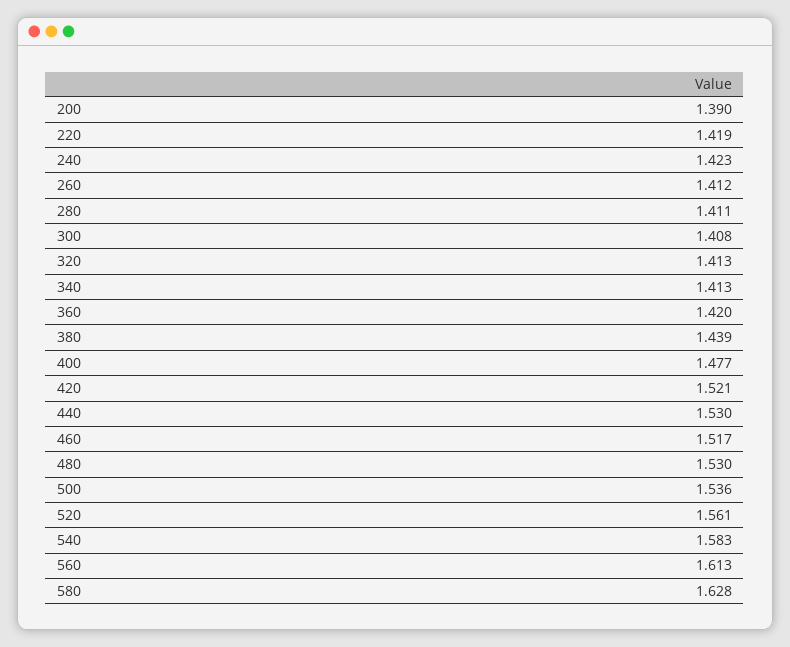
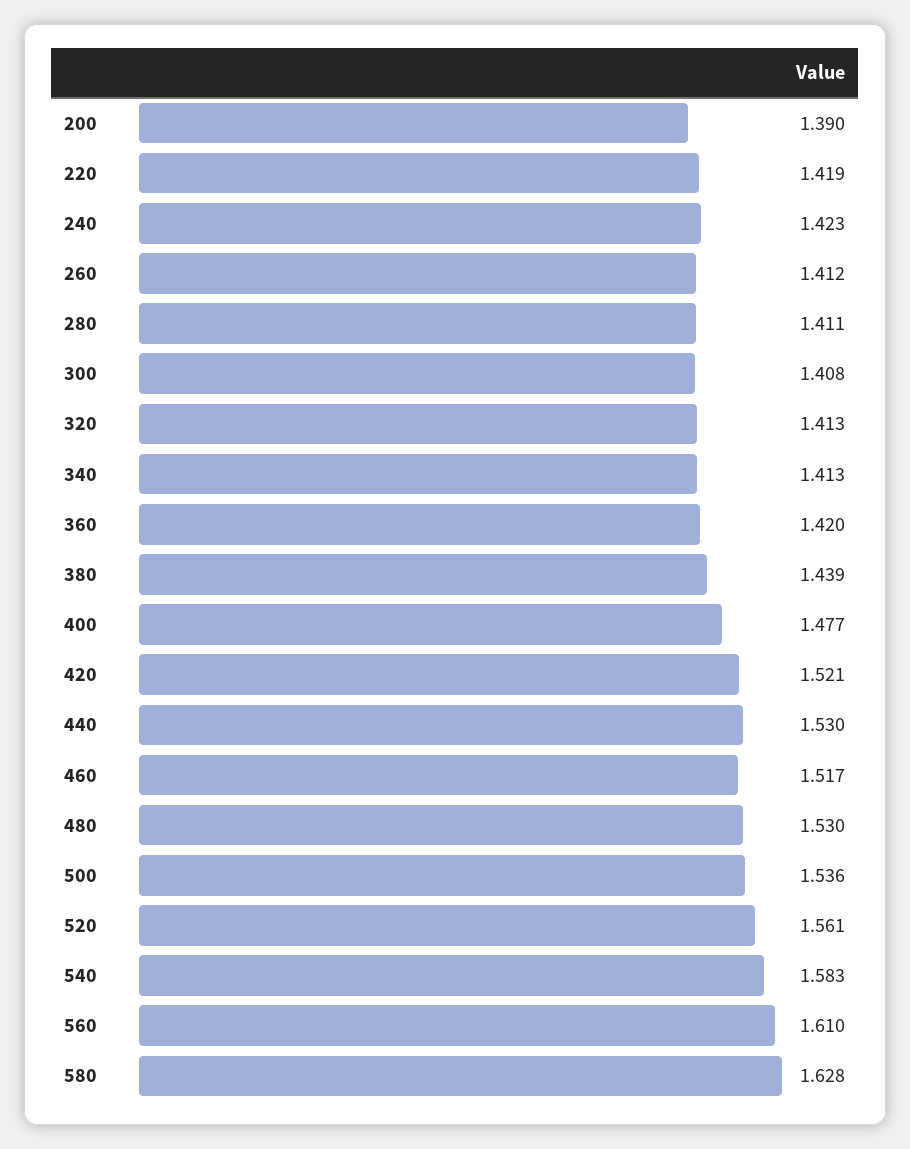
560: 1.613 -> 1.61

